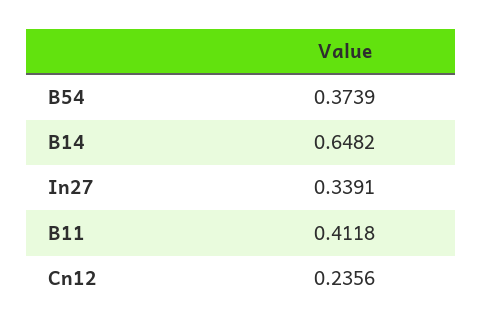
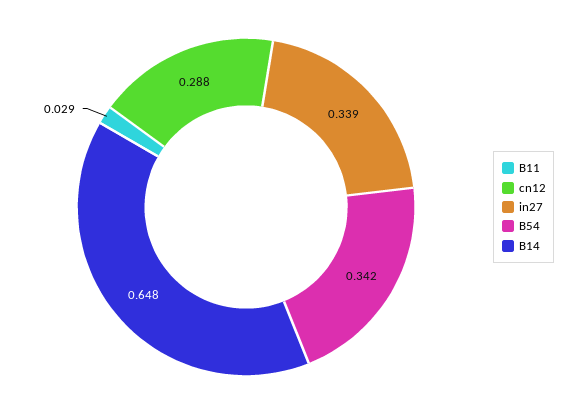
B54: 0.3739 -> 0.342
B11: 0.4118 -> 0.029
Cn12: 0.2356 -> 0.288

